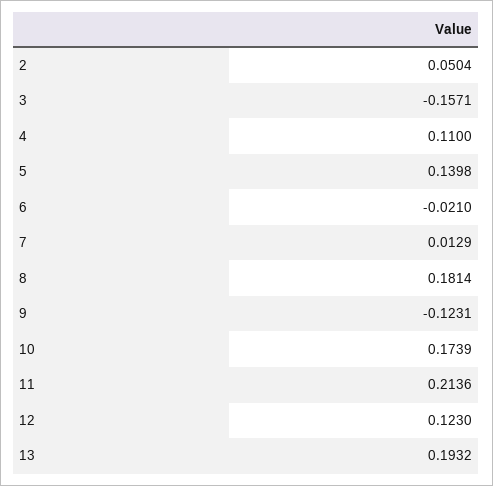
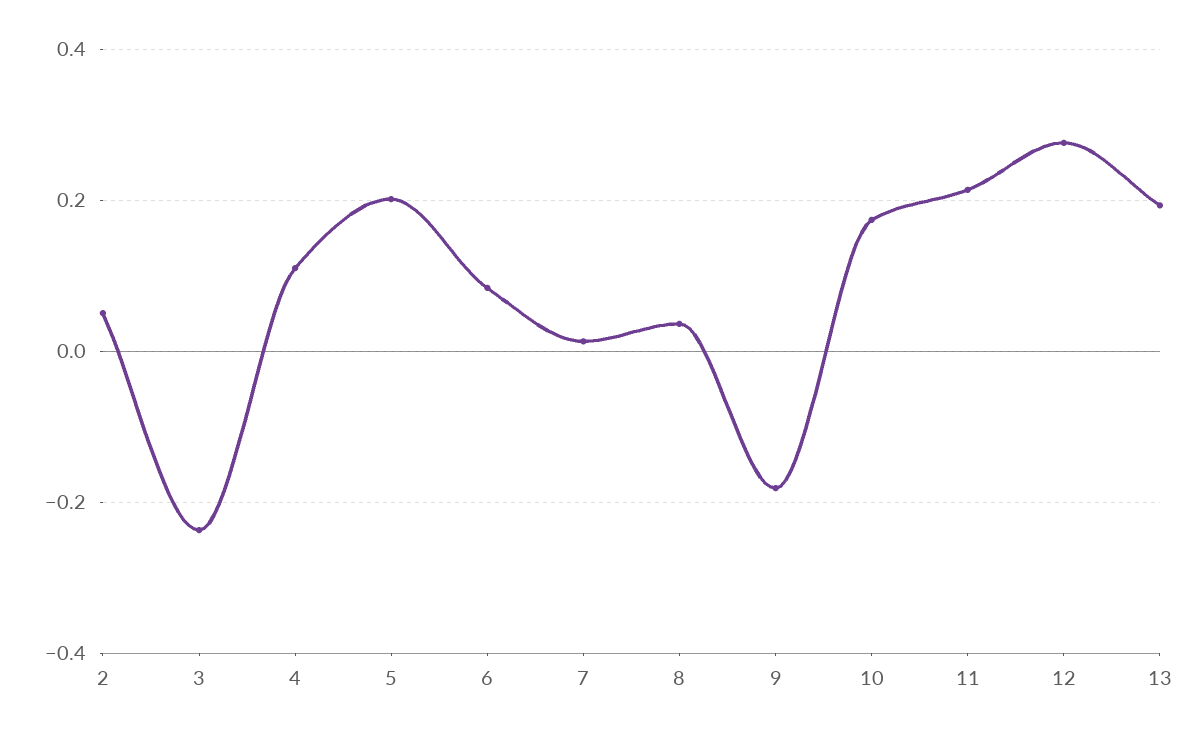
3: -0.1571 -> -0.24
5: 0.1398 -> 0.2
6: -0.021 -> 0.08
8: 0.1814 -> 0.04
9: -0.1231 -> -0.18
12: 0.123 -> 0.28

